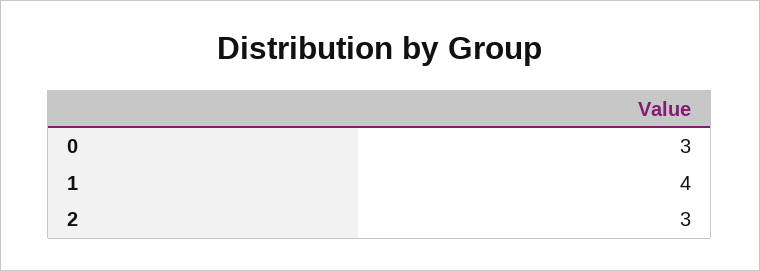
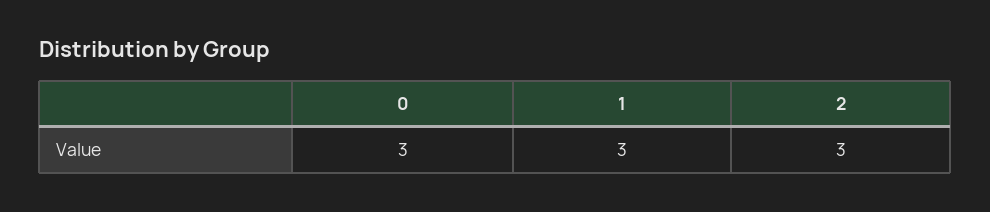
1: 4 -> 3

